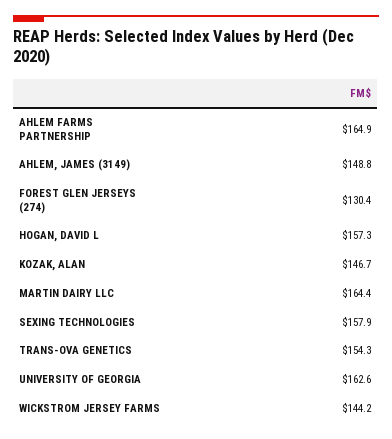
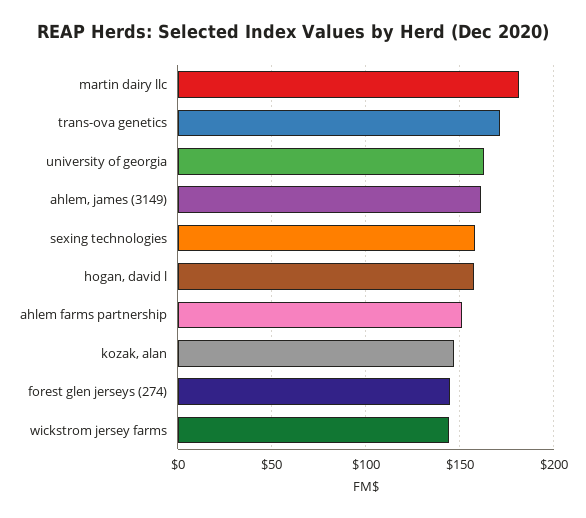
AHLEM FARMS PARTNERSHIP: 164.9 -> 150
AHLEM, JAMES (3149): 148.8 -> 160
FOREST GLEN JERSEYS (274): 130.4 -> 145
MARTIN DAIRY LLC: 164.4 -> 180
TRANS-OVA GENETICS: 154.3 -> 170

